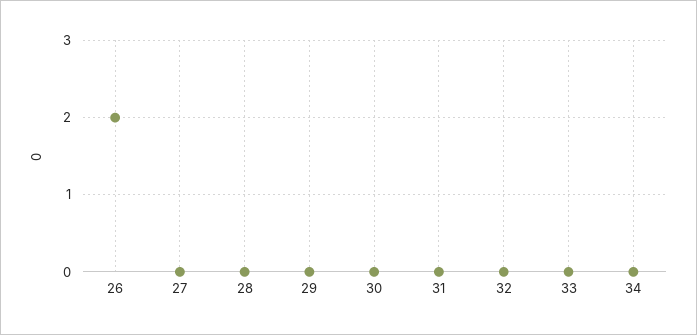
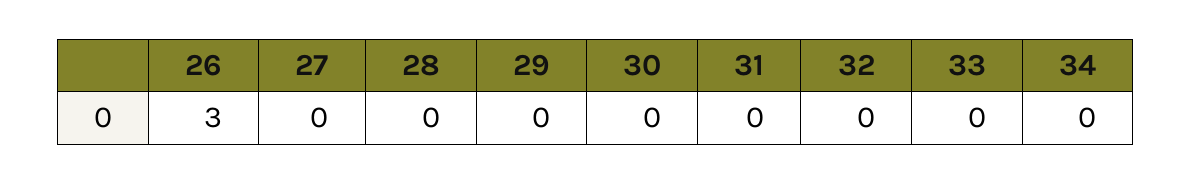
26: 2 -> 3

